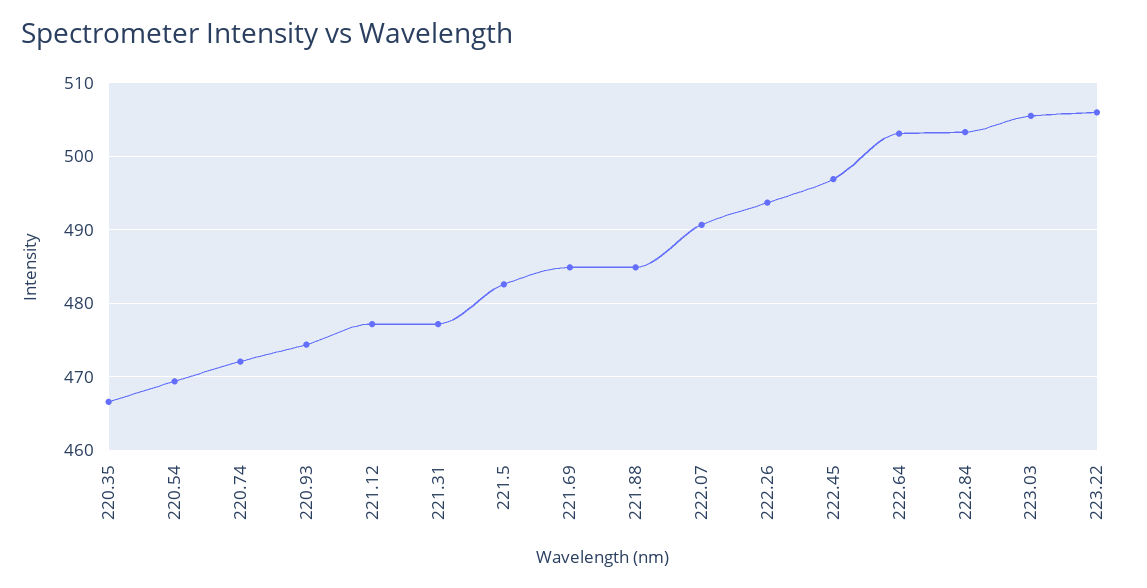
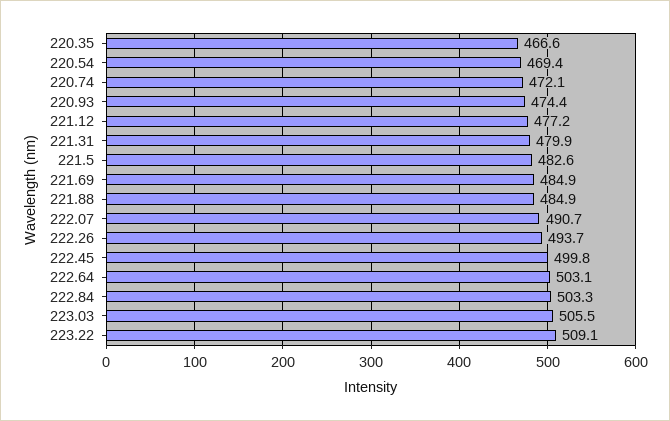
221.31: 477 -> 479.9
222.45: 497 -> 499.8
223.22: 506 -> 509.1

